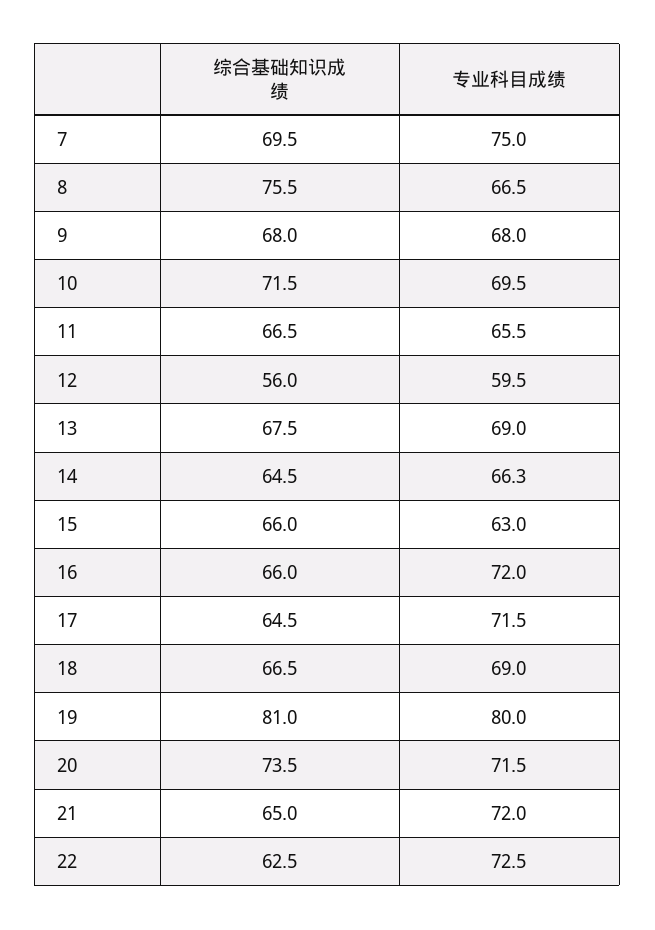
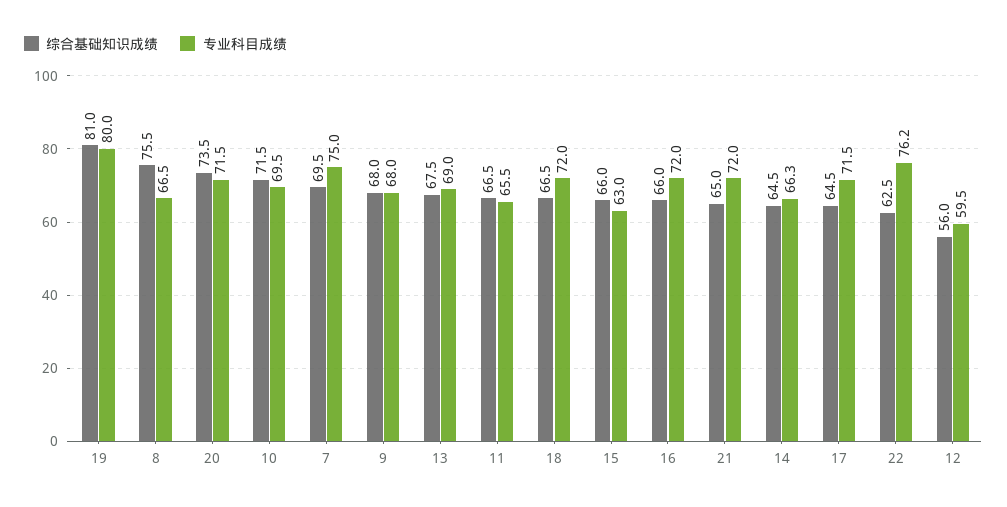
专业科目成绩, 18: 69 -> 72
专业科目成绩, 22: 72.5 -> 76.2

